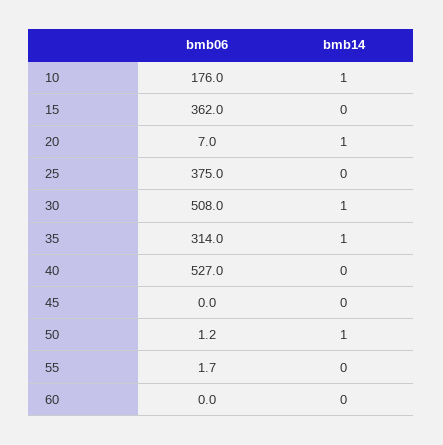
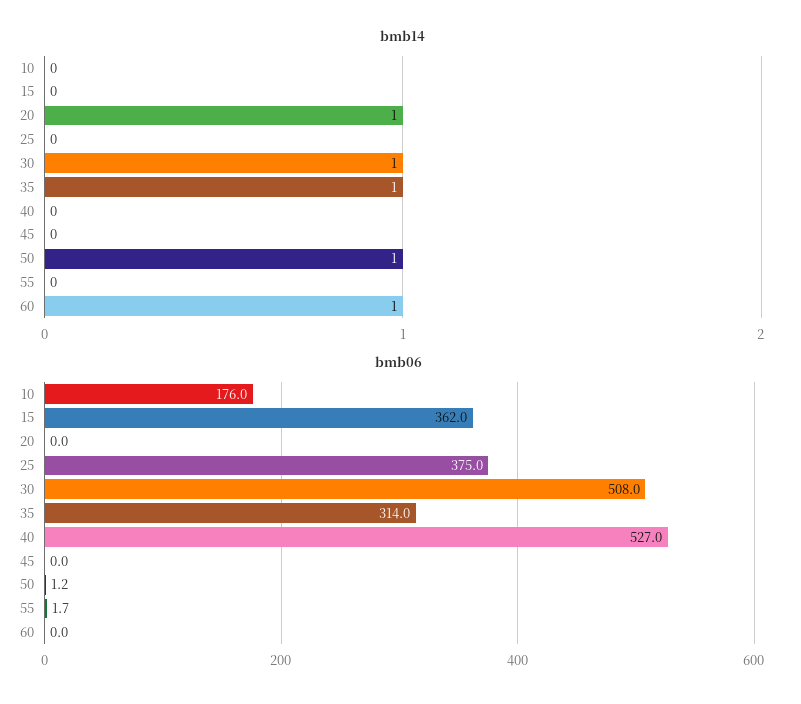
bmb14, 10: 1 -> 0
bmb06, 20: 7 -> 0
bmb14, 60: 0 -> 1

